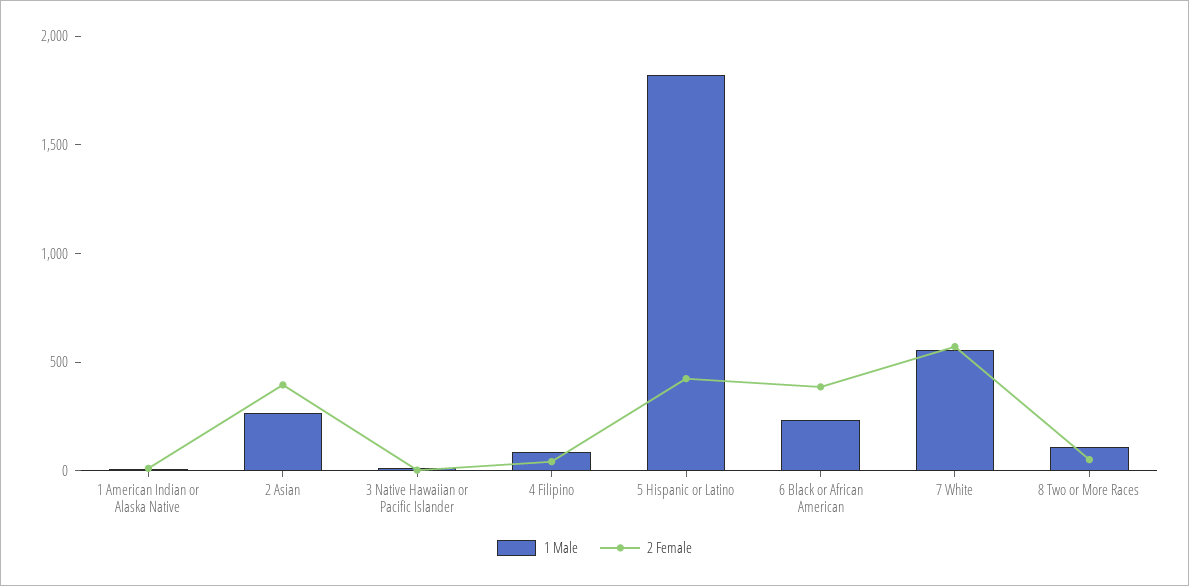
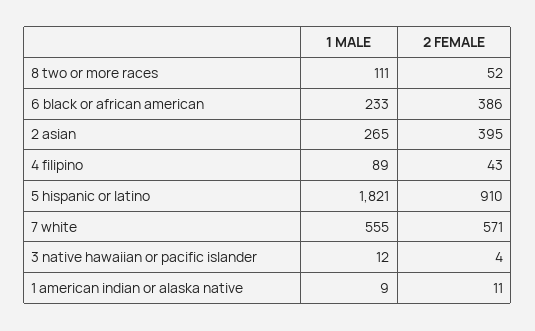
2 Female, 5 Hispanic or Latino: 400 -> 910

